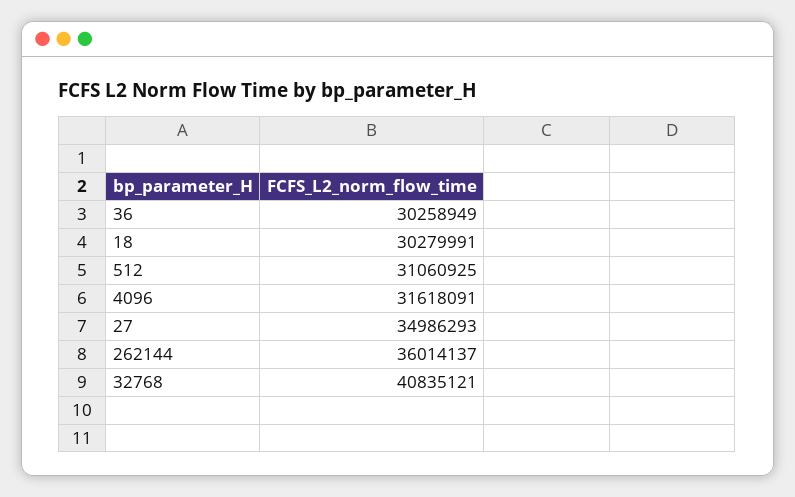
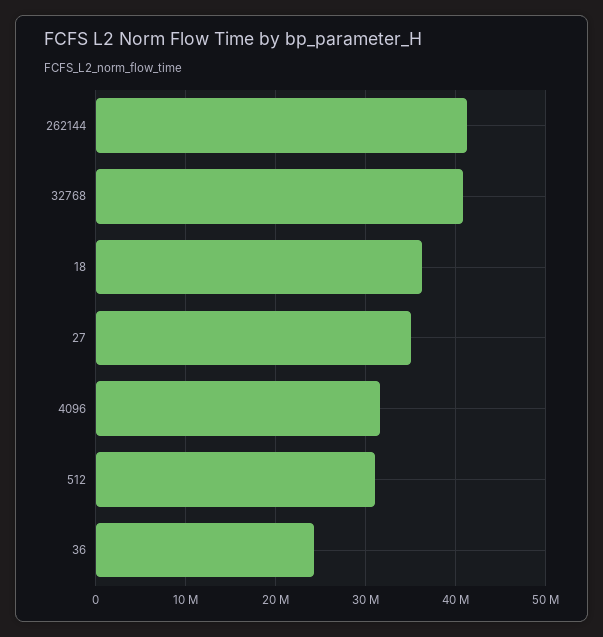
36: 30258949 -> 24000000
18: 30279991 -> 36000000
262144: 36014137 -> 41000000

